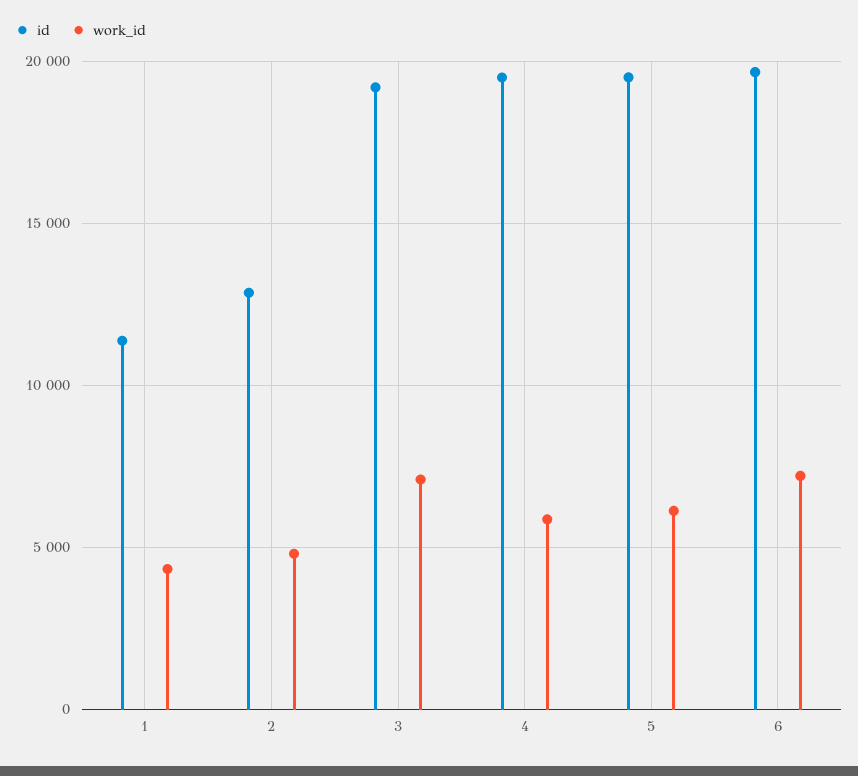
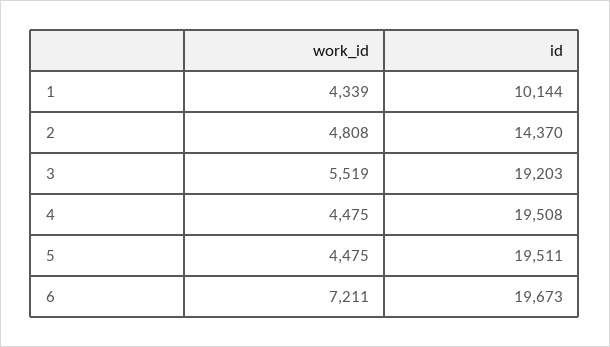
id, 1: 11500 -> 10144
id, 2: 13000 -> 14370
work_id, 3: 7000 -> 5519
work_id, 4: 6000 -> 4475
work_id, 5: 6000 -> 4475

